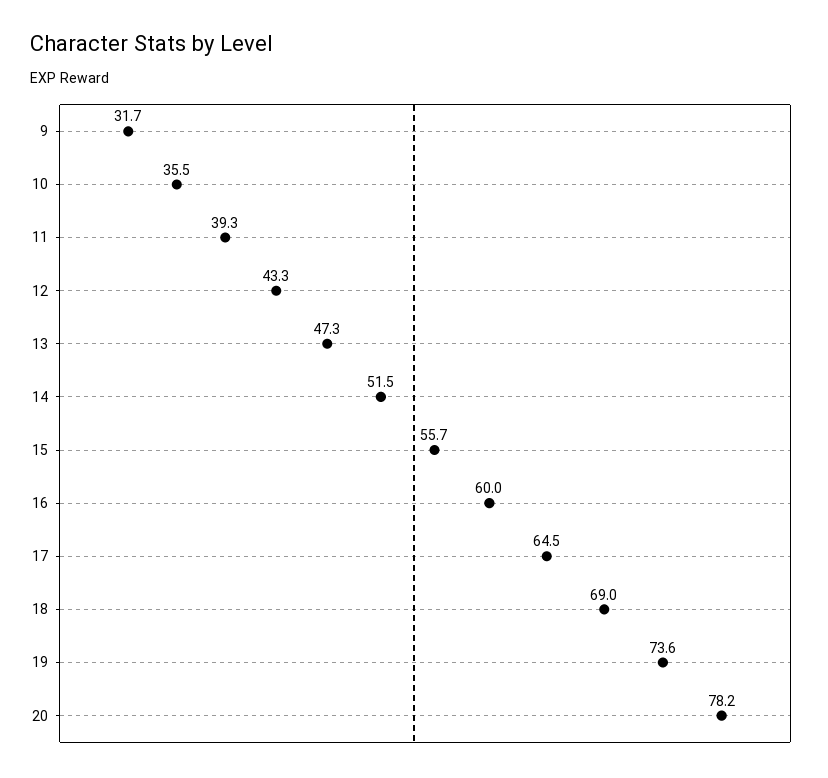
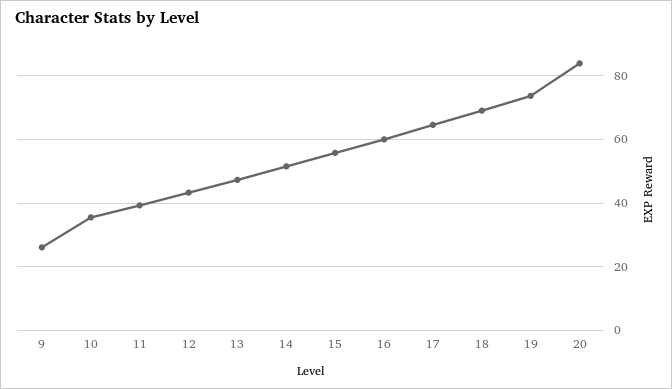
9: 31.7 -> 26
20: 78.2 -> 84

